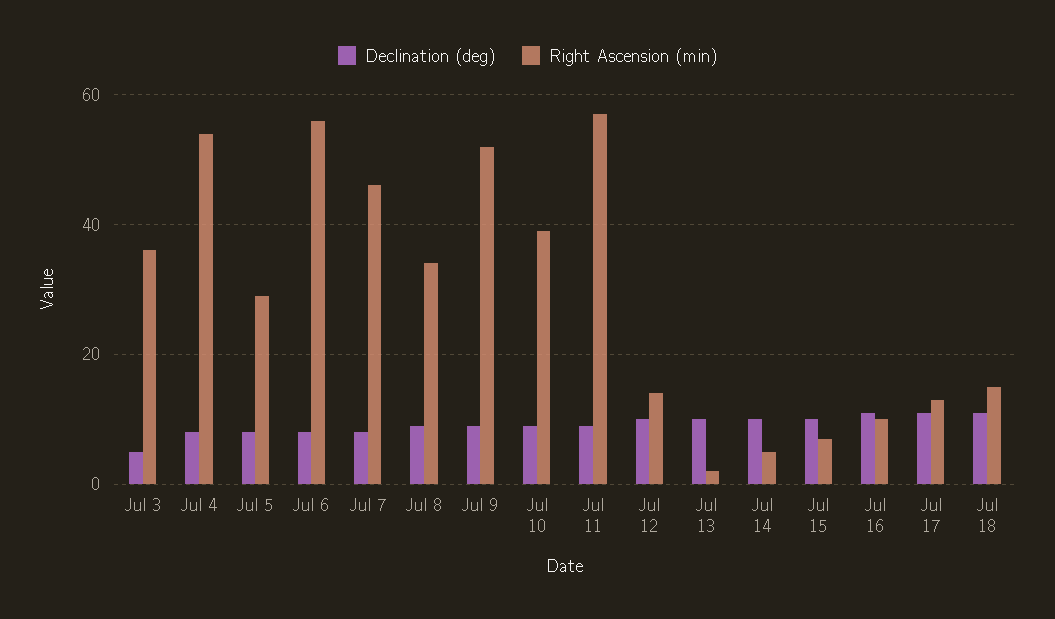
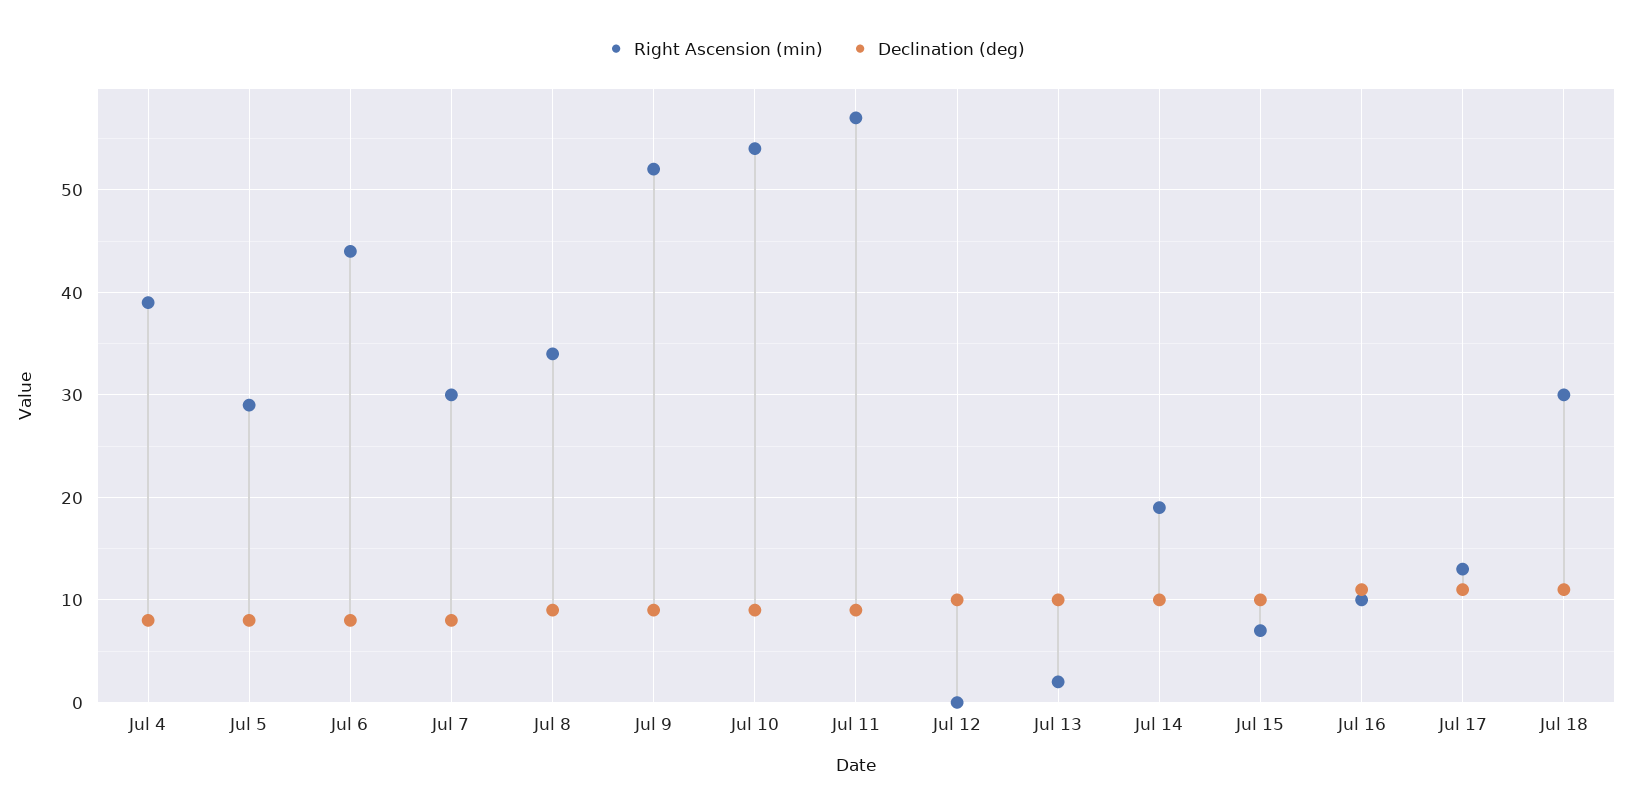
Declination (deg), Jul 3: 5 -> none
Right Ascension (min), Jul 3: 35 -> none
Right Ascension (min), Jul 4: 55 -> 39
Right Ascension (min), Jul 6: 55 -> 44
Right Ascension (min), Jul 7: 45 -> 30
Right Ascension (min), Jul 10: 40 -> 54
Right Ascension (min), Jul 12: 15 -> 0
Right Ascension (min), Jul 14: 5 -> 19
Right Ascension (min), Jul 18: 15 -> 30

